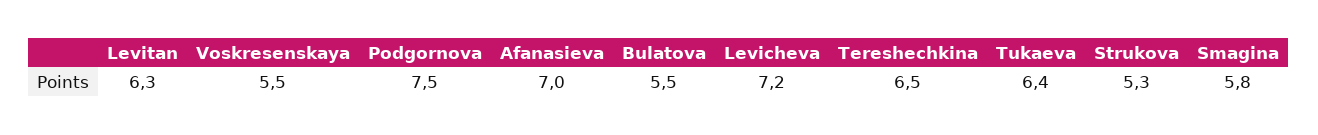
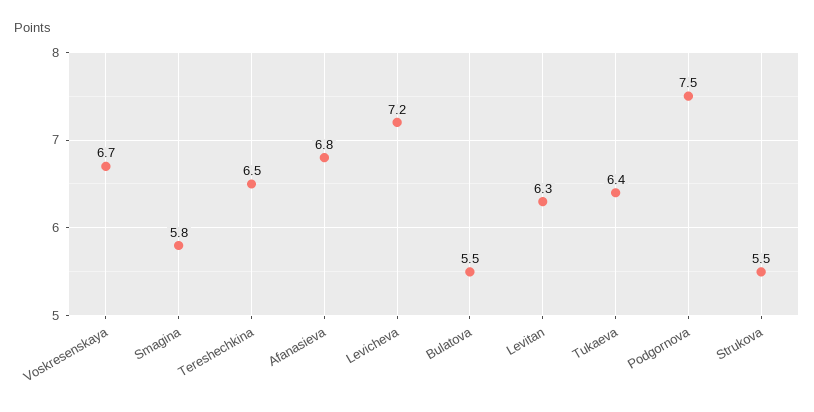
Voskresenskaya: 5.5 -> 6.7
Afanasieva: 7 -> 6.8
Strukova: 5.3 -> 5.5

